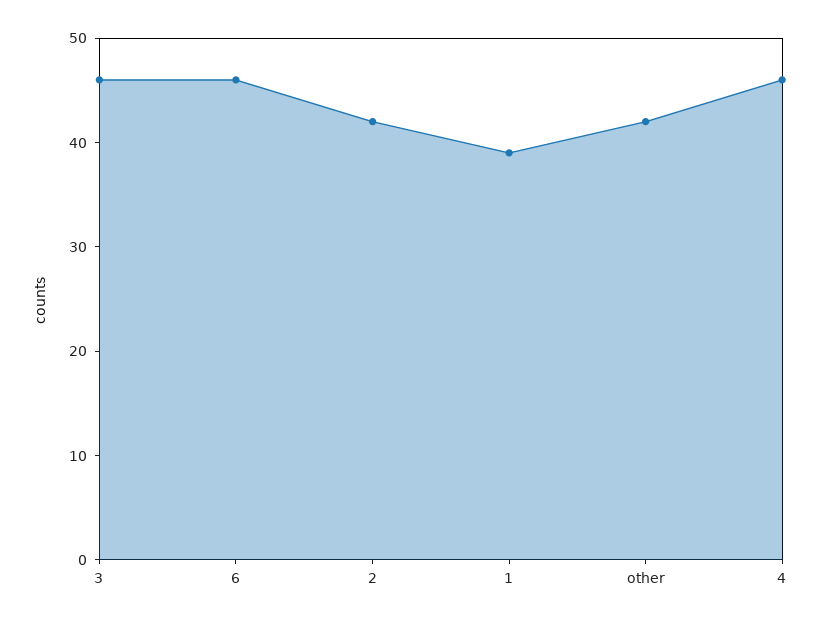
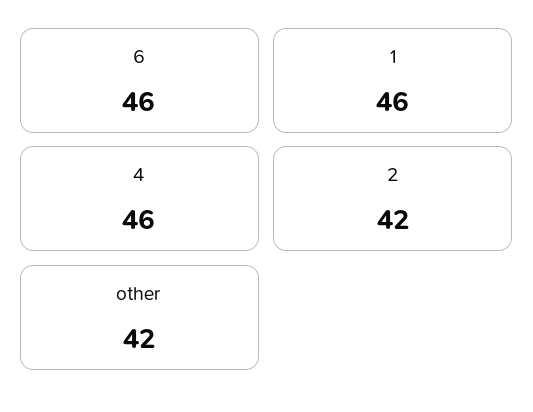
3: 46 -> none
1: 39 -> 46

